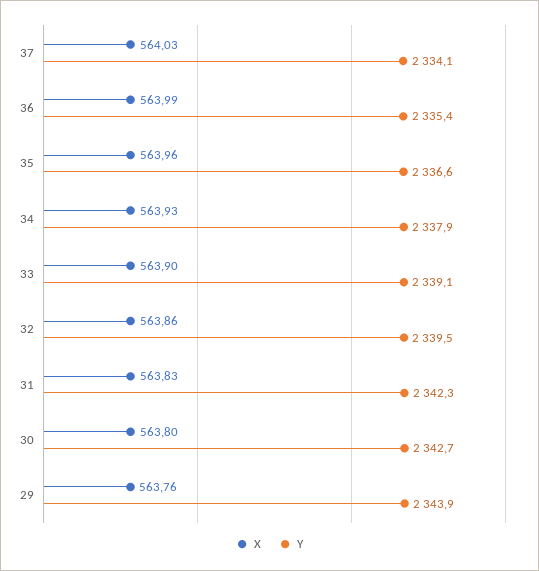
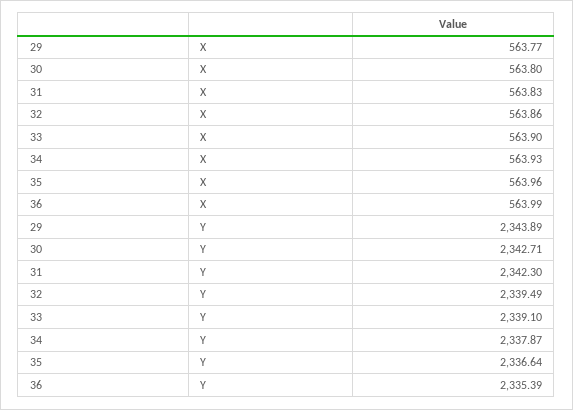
X, 37: 564.03 -> none
Y, 37: 2334.1 -> none
X, 29: 563.76 -> 563.77

